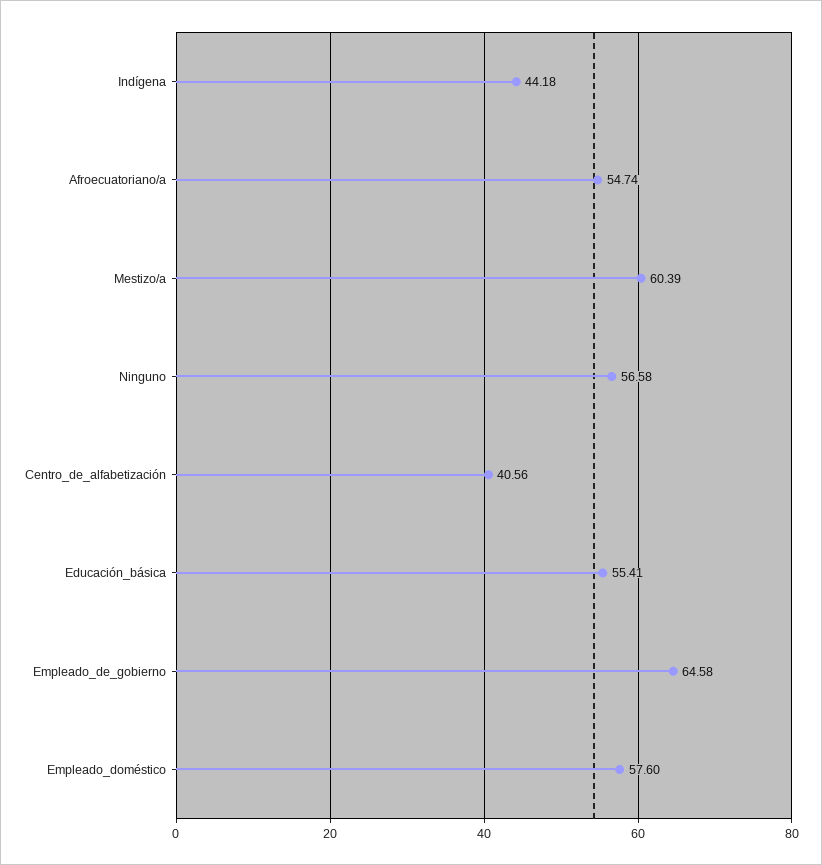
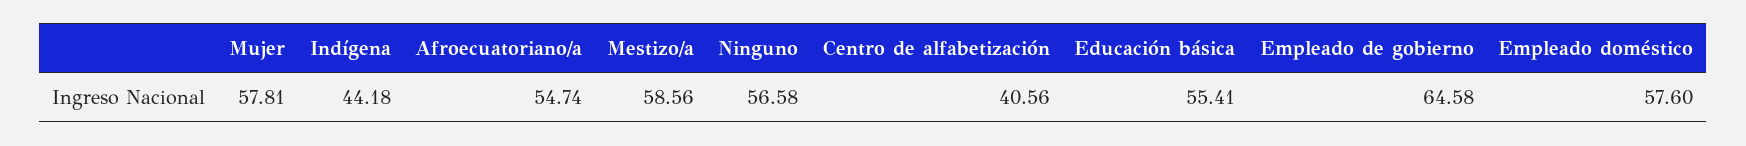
Mestizo/a: 60.39 -> 58.56
Mujer: none -> 57.81

